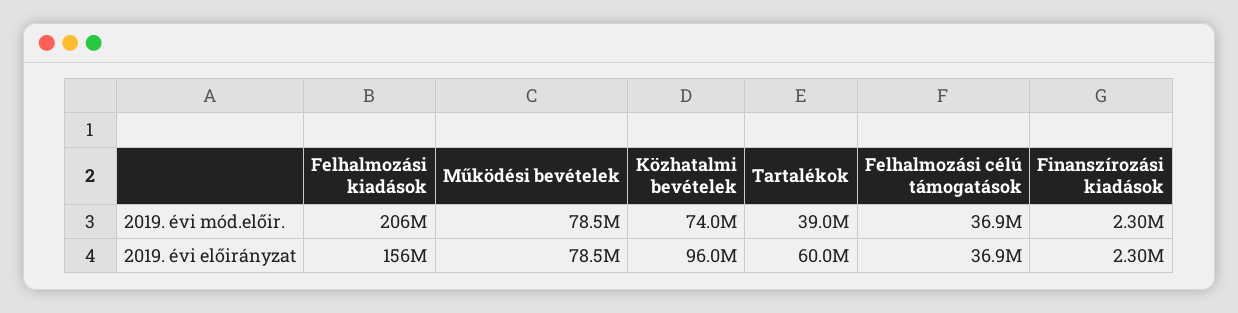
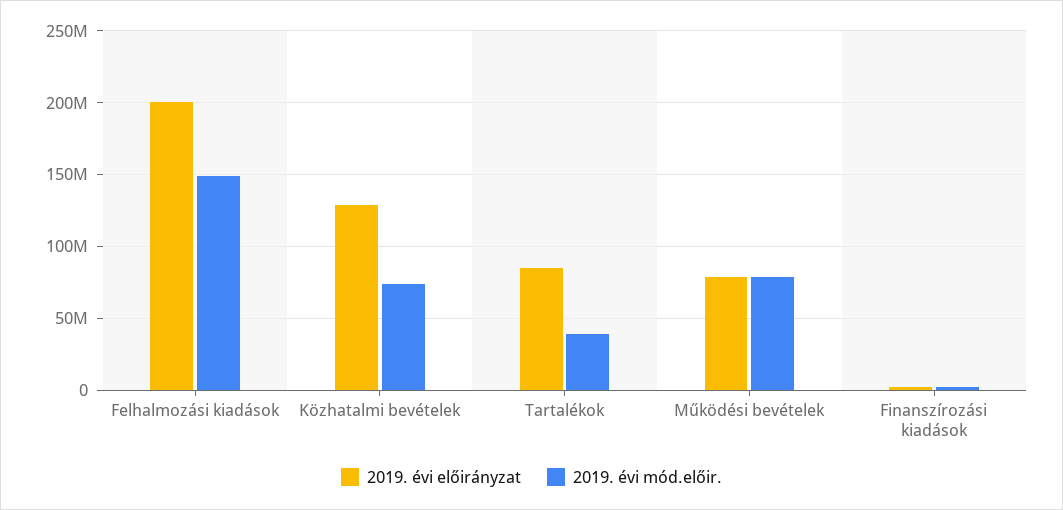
2019. évi mód.előir., Felhalmozási kiadások: 206000000 -> 150000000
2019. évi mód.előir., Felhalmozási célú támogatások: 36900000 -> none
2019. évi előirányzat, Felhalmozási kiadások: 156000000 -> 200000000
2019. évi előirányzat, Közhatalmi bevételek: 96000000 -> 130000000
2019. évi előirányzat, Tartalékok: 60000000 -> 85000000
2019. évi előirányzat, Felhalmozási célú támogatások: 36900000 -> none

